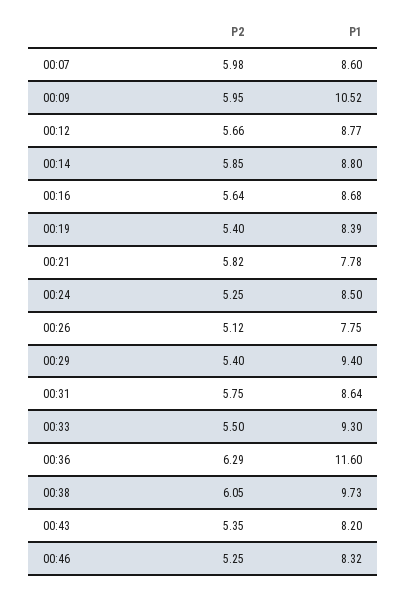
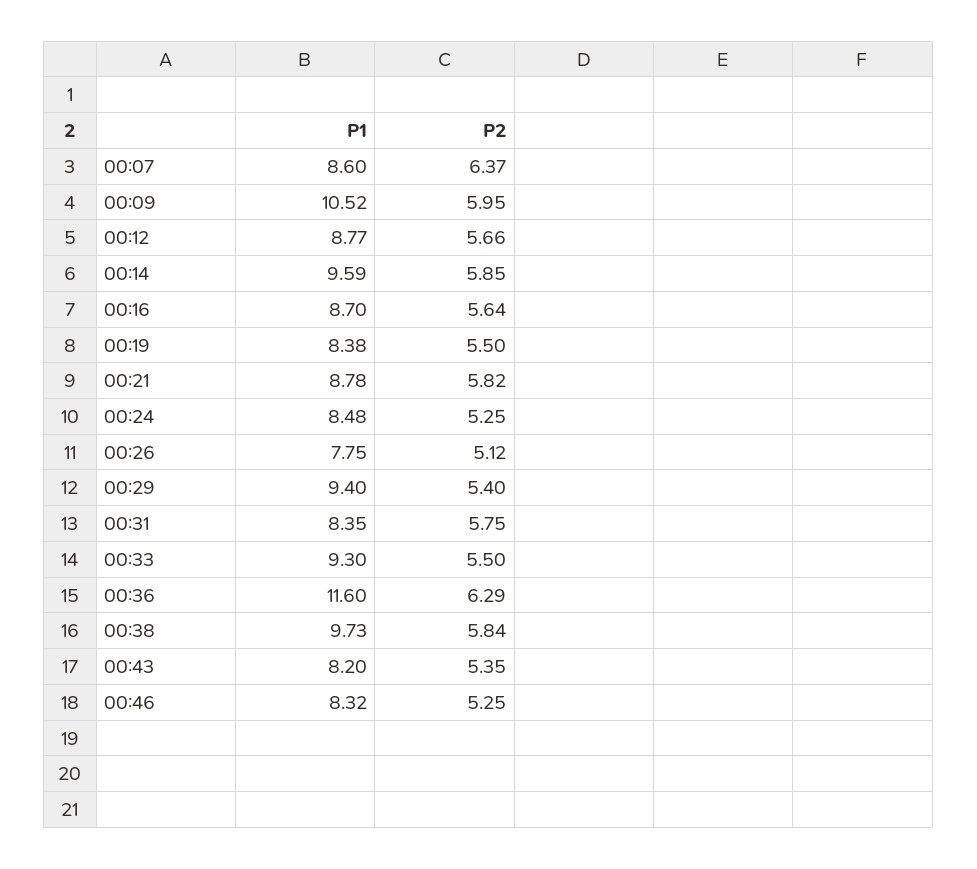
P2, 00:07: 5.98 -> 6.37
P1, 00:14: 8.8 -> 9.59
P1, 00:16: 8.68 -> 8.7
P2, 00:19: 5.4 -> 5.5
P1, 00:19: 8.39 -> 8.38
P1, 00:21: 7.78 -> 8.78
P1, 00:24: 8.5 -> 8.48
P1, 00:31: 8.64 -> 8.35
P2, 00:38: 6.05 -> 5.84

